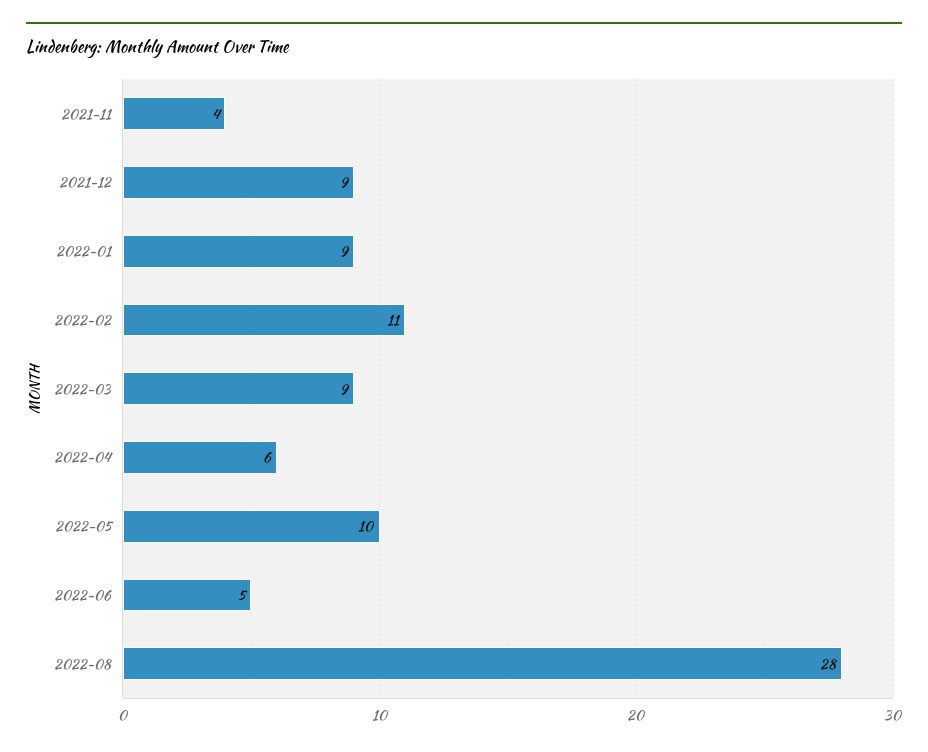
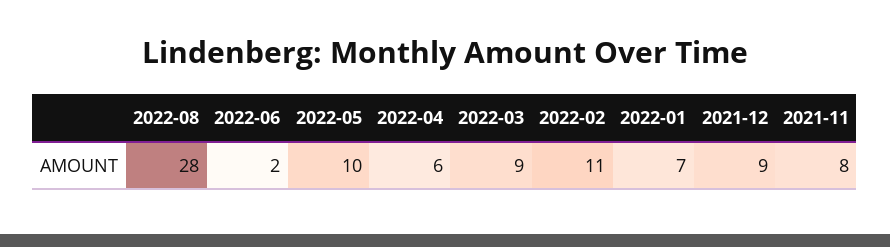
2021-11: 4 -> 8
2022-01: 9 -> 7
2022-06: 5 -> 2

